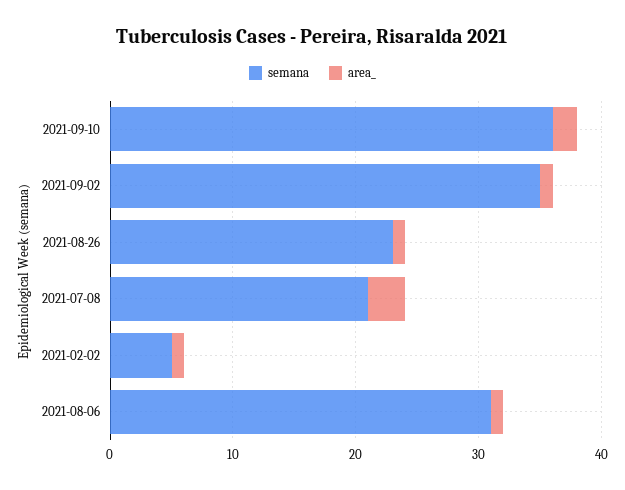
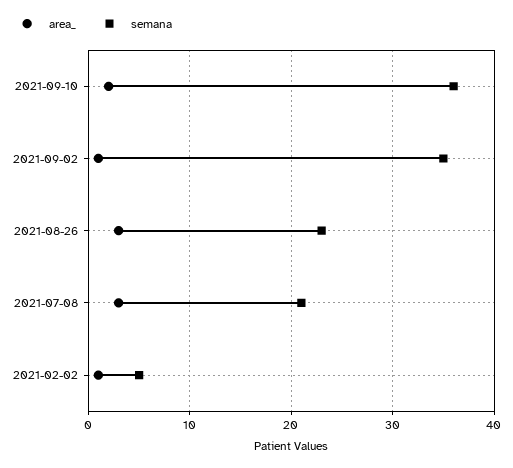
area_, 2021-08-26: 1 -> 3
semana, 2021-08-06: 31 -> none
area_, 2021-08-06: 1 -> none

